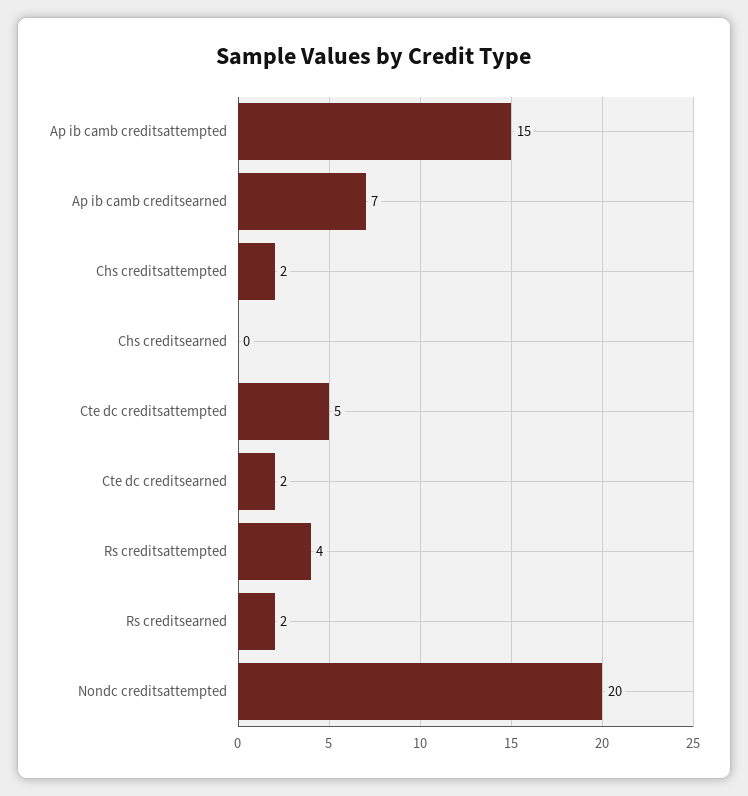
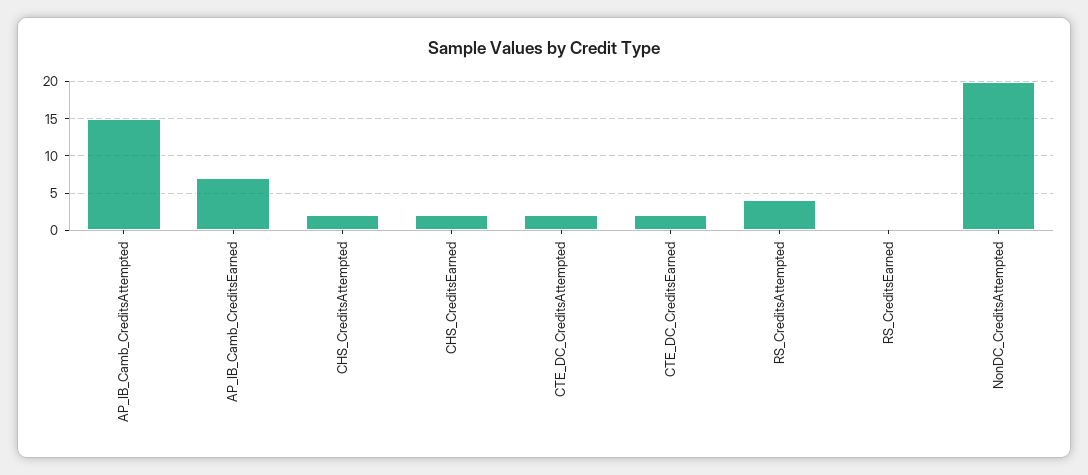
Chs creditsearned: 0 -> 2
Cte dc creditsattempted: 5 -> 2
Rs creditsearned: 2 -> 0

